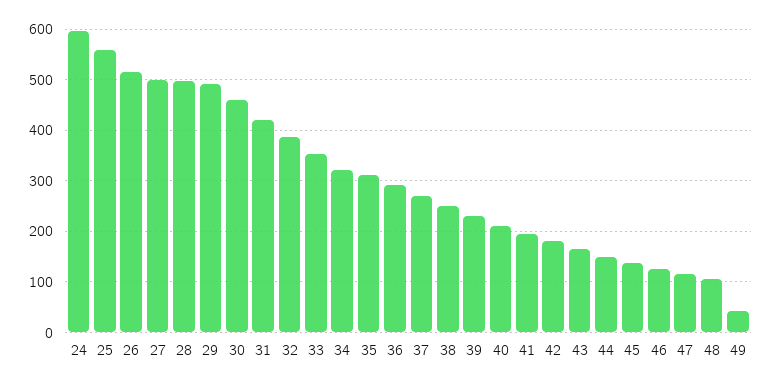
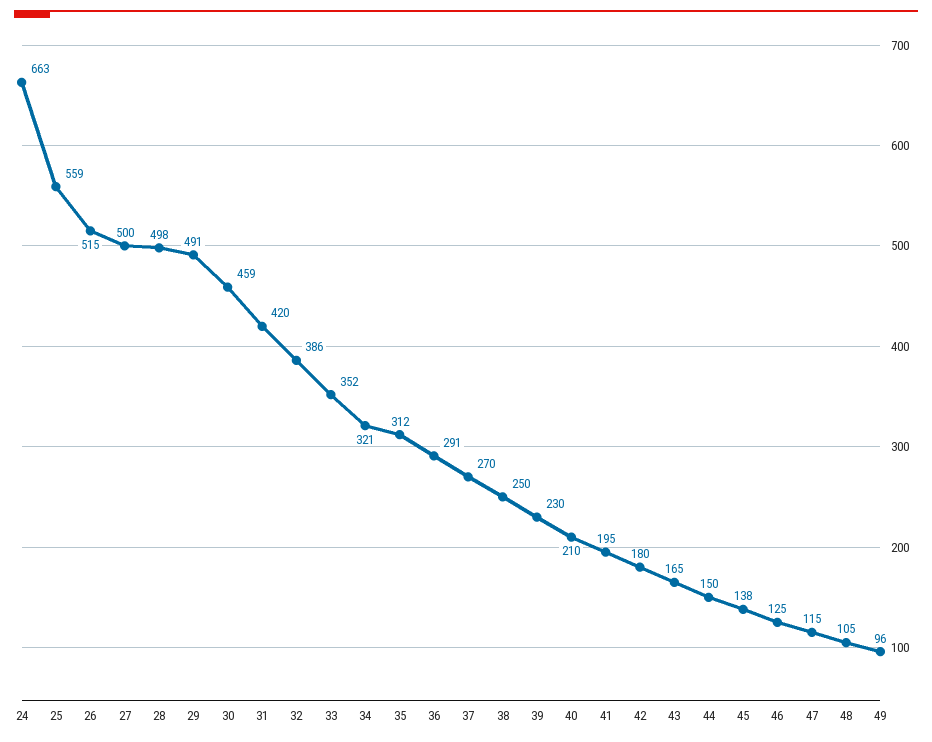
24: 600 -> 663
49: 40 -> 96

